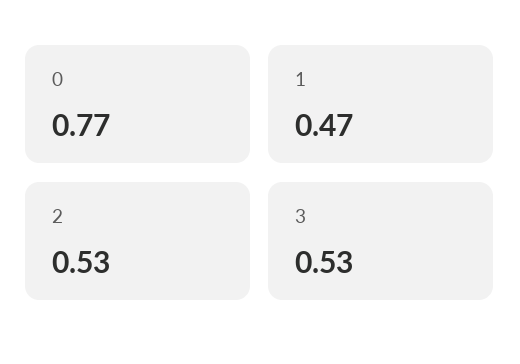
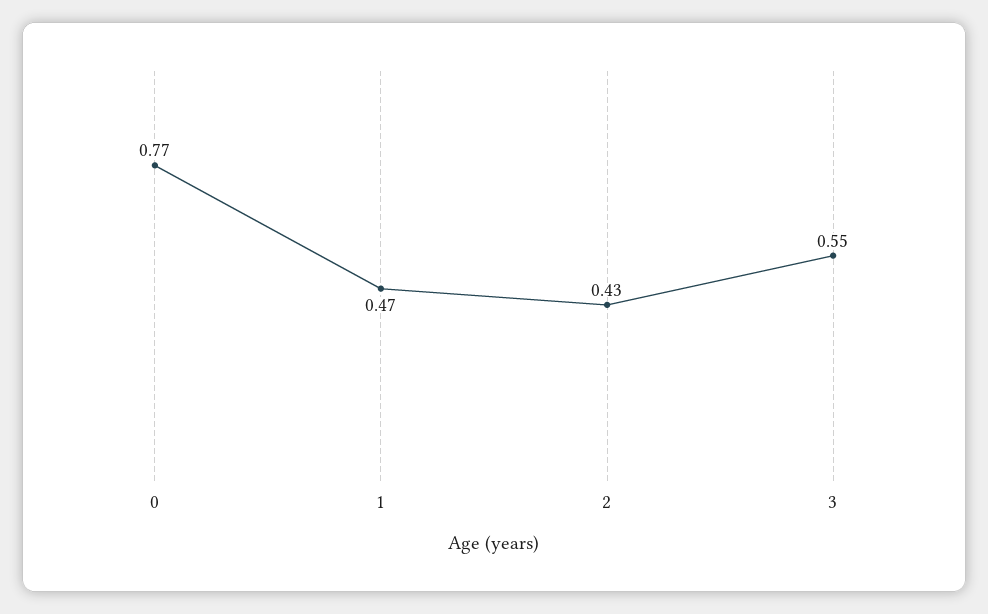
2: 0.53 -> 0.43
3: 0.53 -> 0.55

